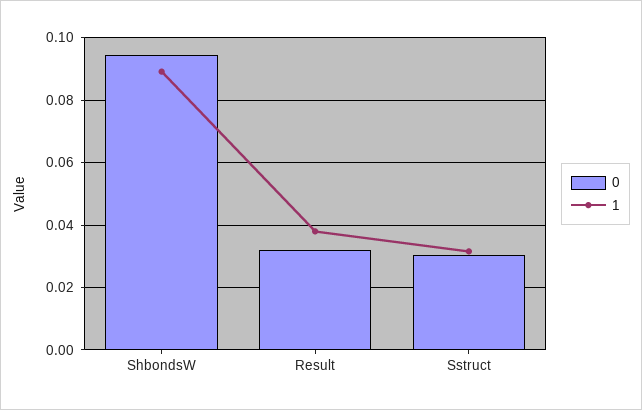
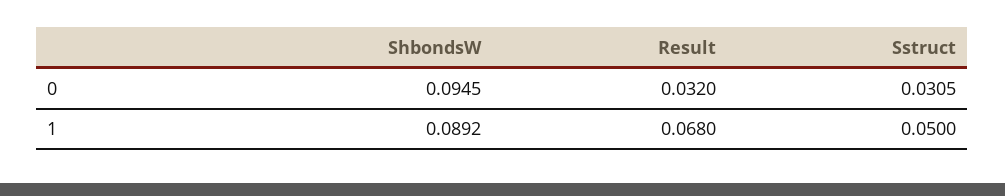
1, Result: 0.038 -> 0.068
1, Sstruct: 0.032 -> 0.05

